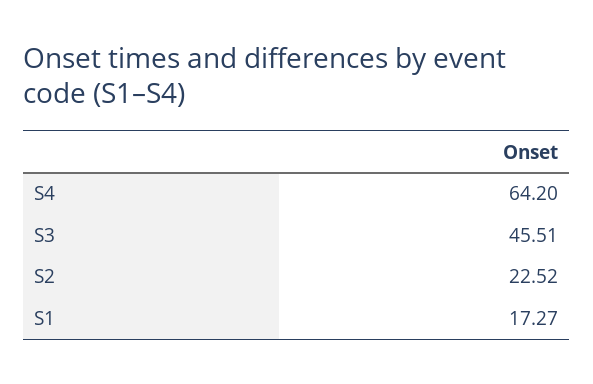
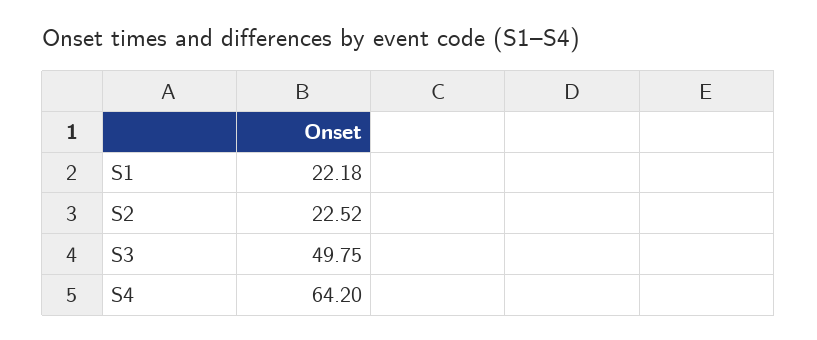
S3: 45.51 -> 49.75
S1: 17.27 -> 22.18

